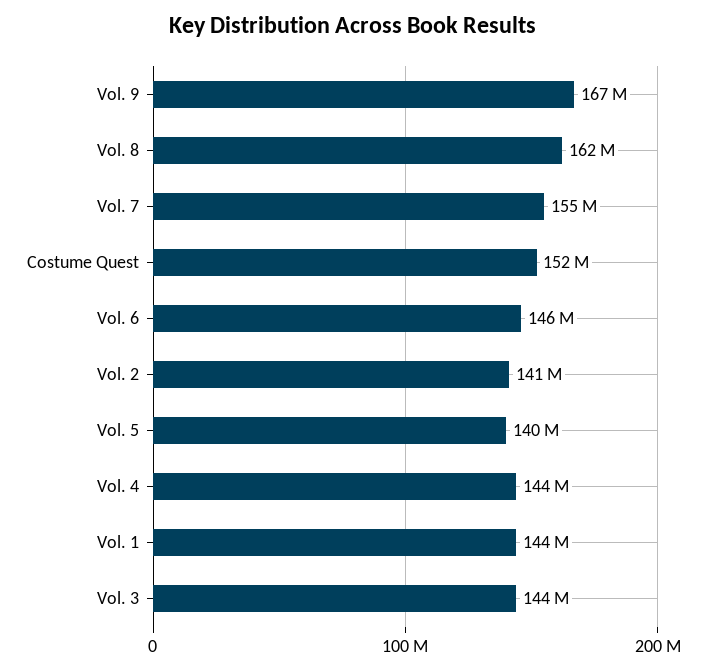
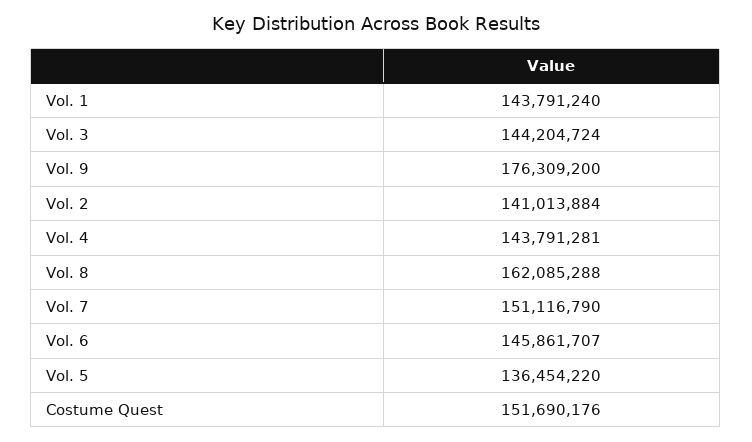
Vol. 9: 167000000 -> 176309200
Vol. 7: 155000000 -> 151116790
Vol. 5: 140000000 -> 136454220

